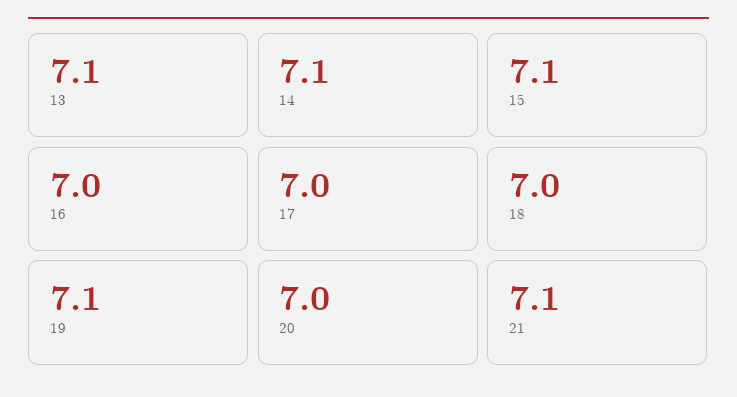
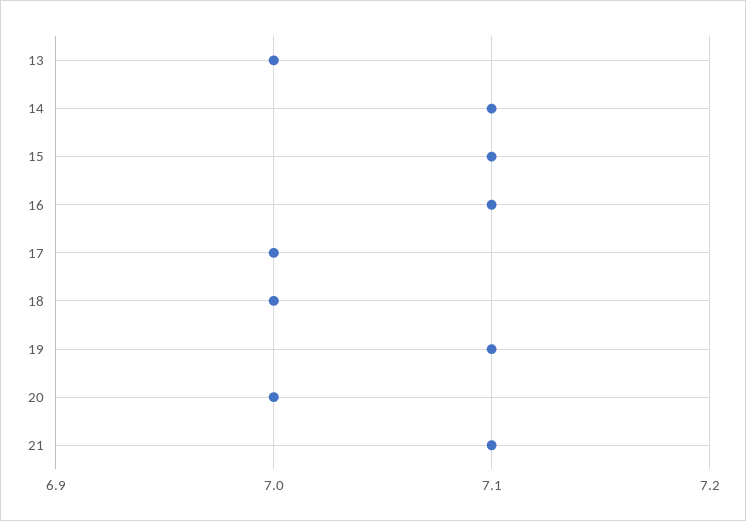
13: 7.1 -> 7
16: 7 -> 7.1

